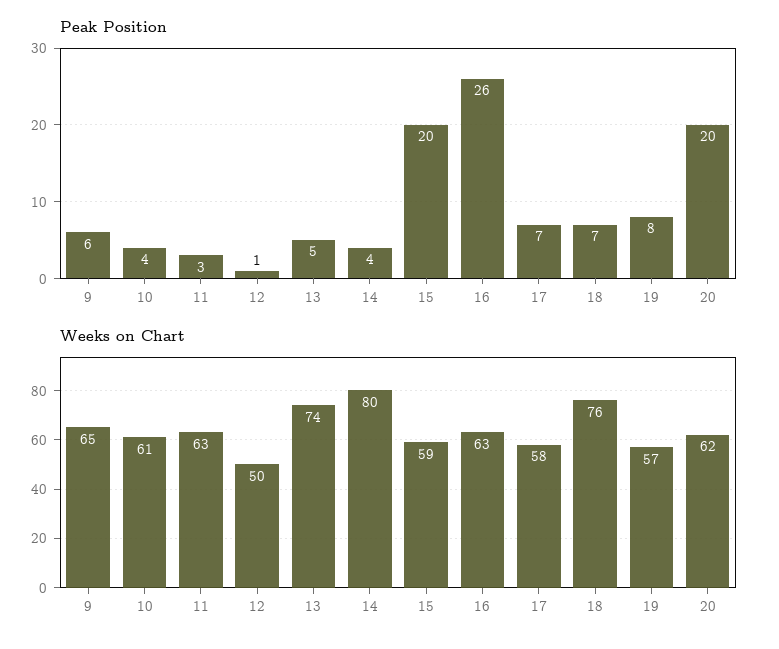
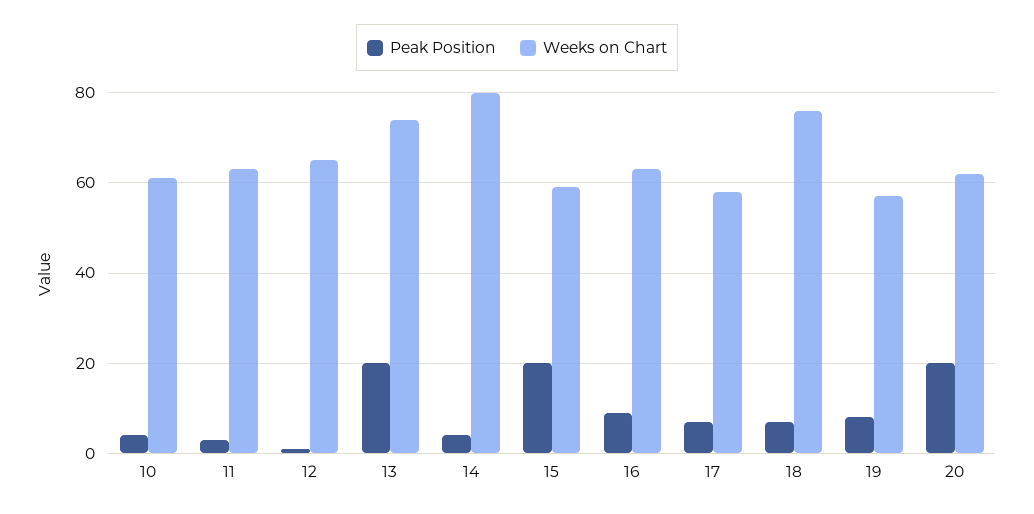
Peak Position, 9: 6 -> none
Peak Position, 13: 5 -> 20
Peak Position, 16: 26 -> 10
Weeks on Chart, 9: 65 -> none
Weeks on Chart, 12: 50 -> 65

